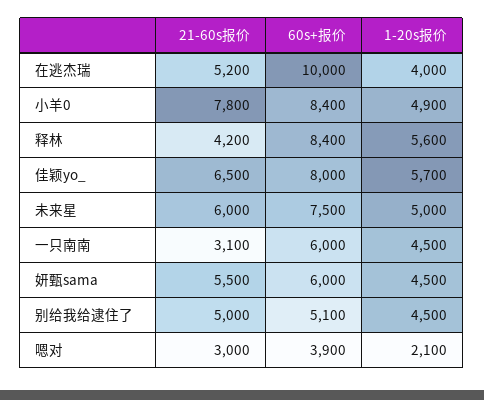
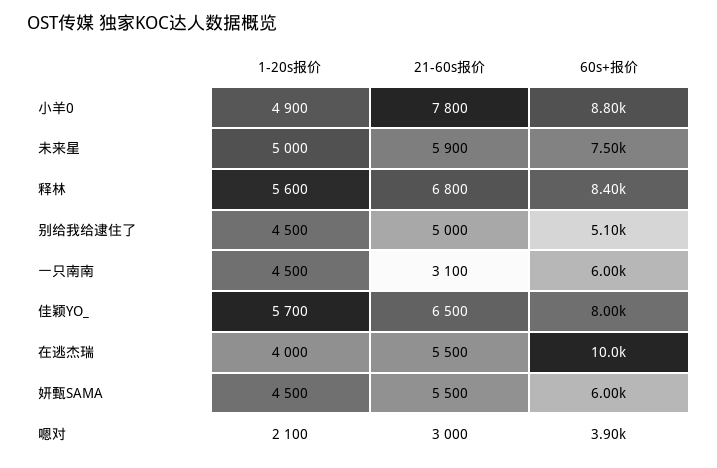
21-60s报价, 在逃杰瑞: 5200 -> 5500
60s+报价, 小羊0: 8400 -> 8800
21-60s报价, 释林: 4200 -> 6800
21-60s报价, 未来星: 6000 -> 5900

